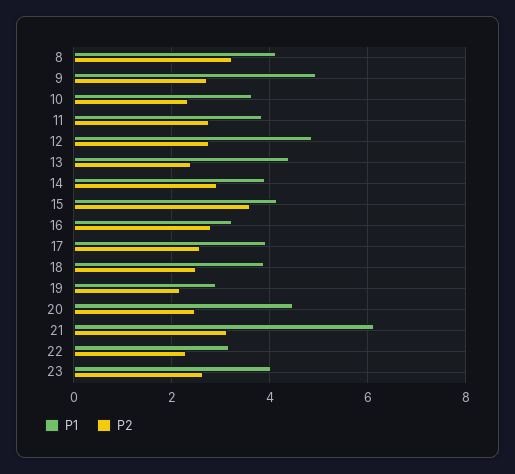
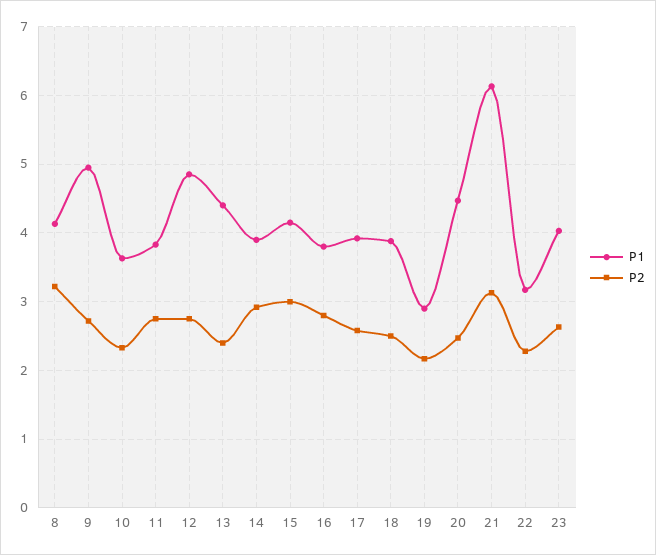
P2, 15: 3.6 -> 3
P1, 16: 3.2 -> 3.8

